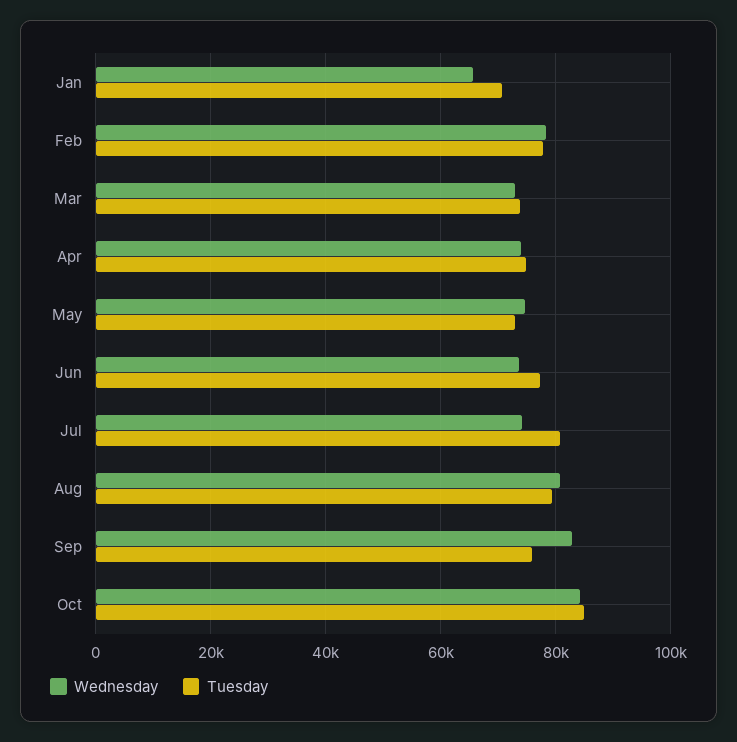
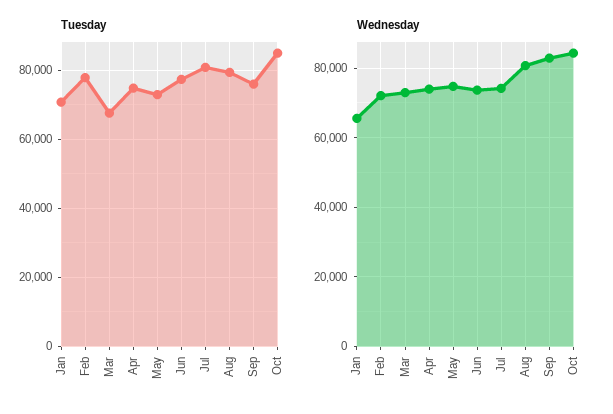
Wednesday, Feb: 78000 -> 72000
Tuesday, Mar: 74000 -> 68000

